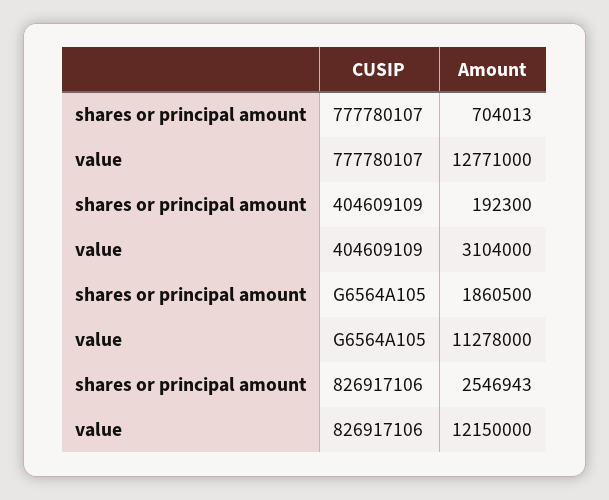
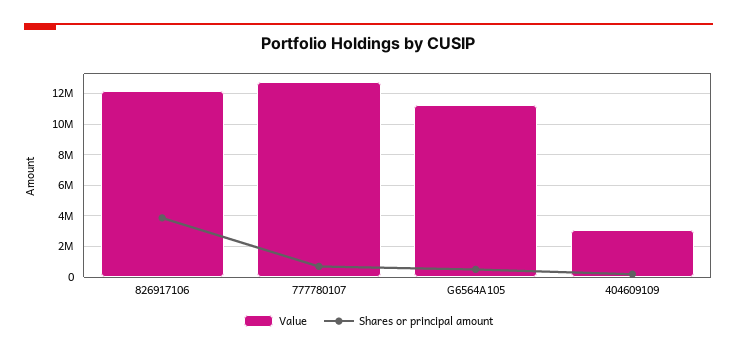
shares or principal amount, G6564A105: 1860500 -> 500000
shares or principal amount, 826917106: 2546943 -> 4000000

